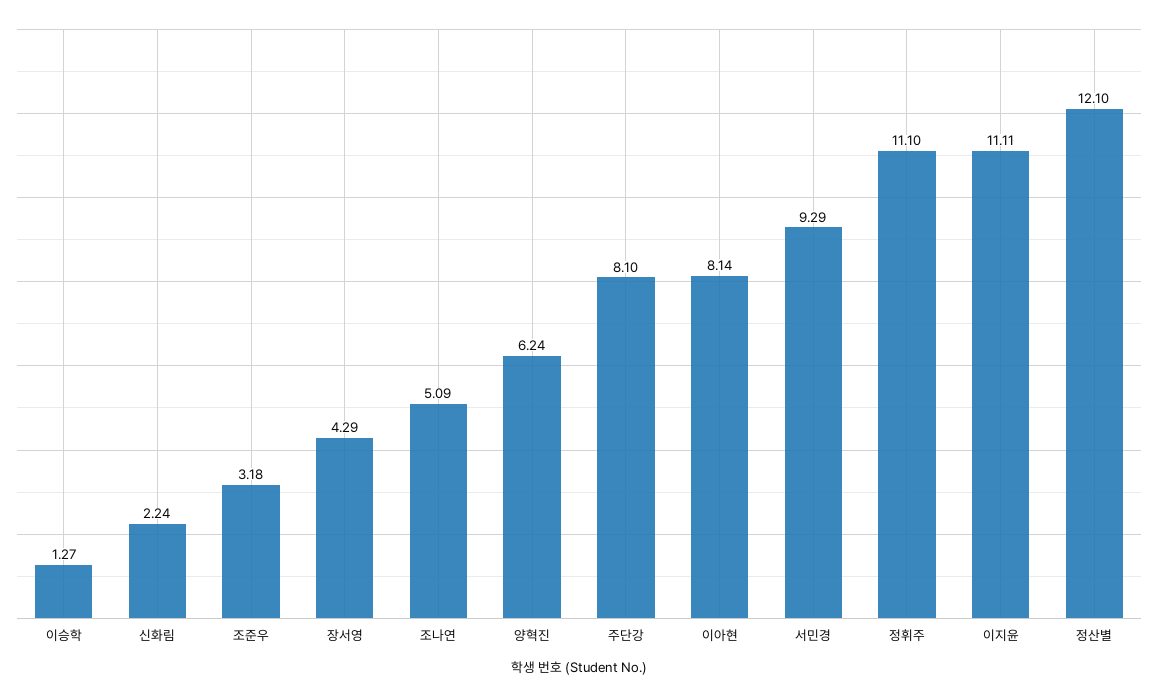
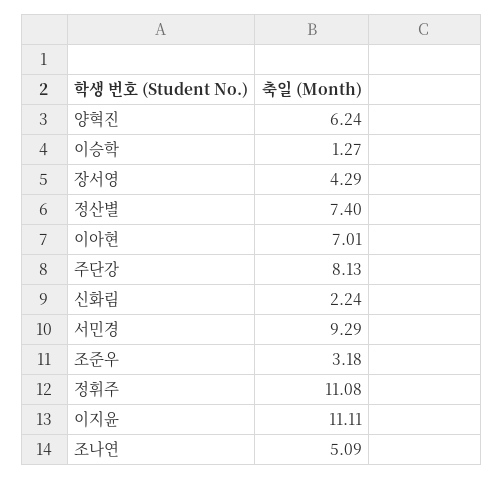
주단강: 8.1 -> 8.13
이아현: 8.14 -> 7.01
정휘주: 11.1 -> 11.08
정산별: 12.1 -> 7.4

